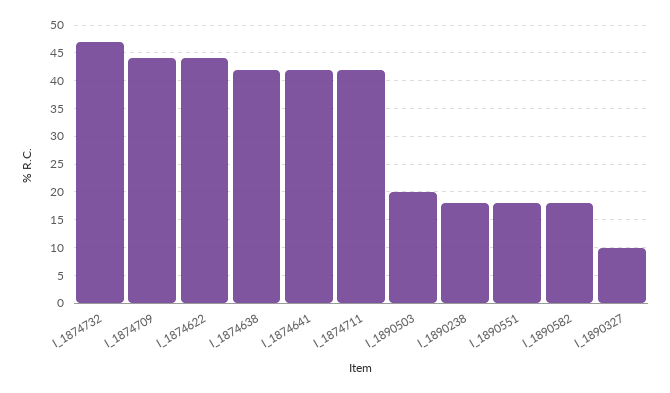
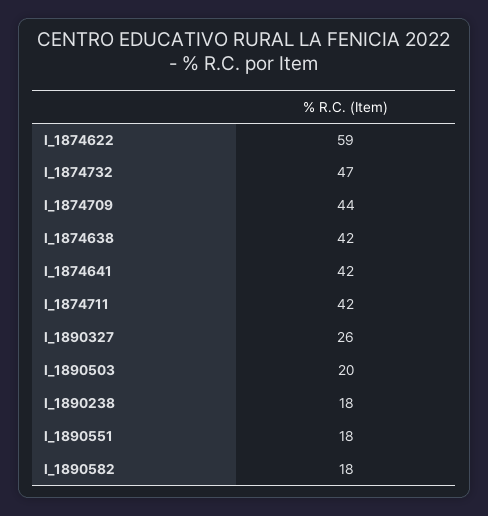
I_1874622: 45 -> 59
I_1890327: 10 -> 26

